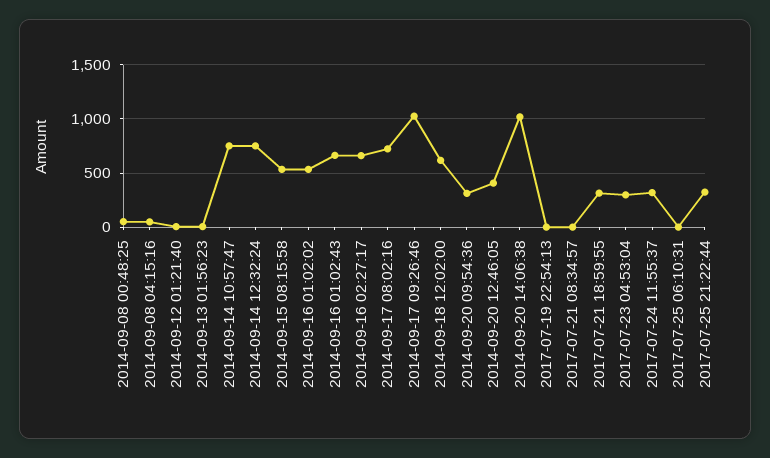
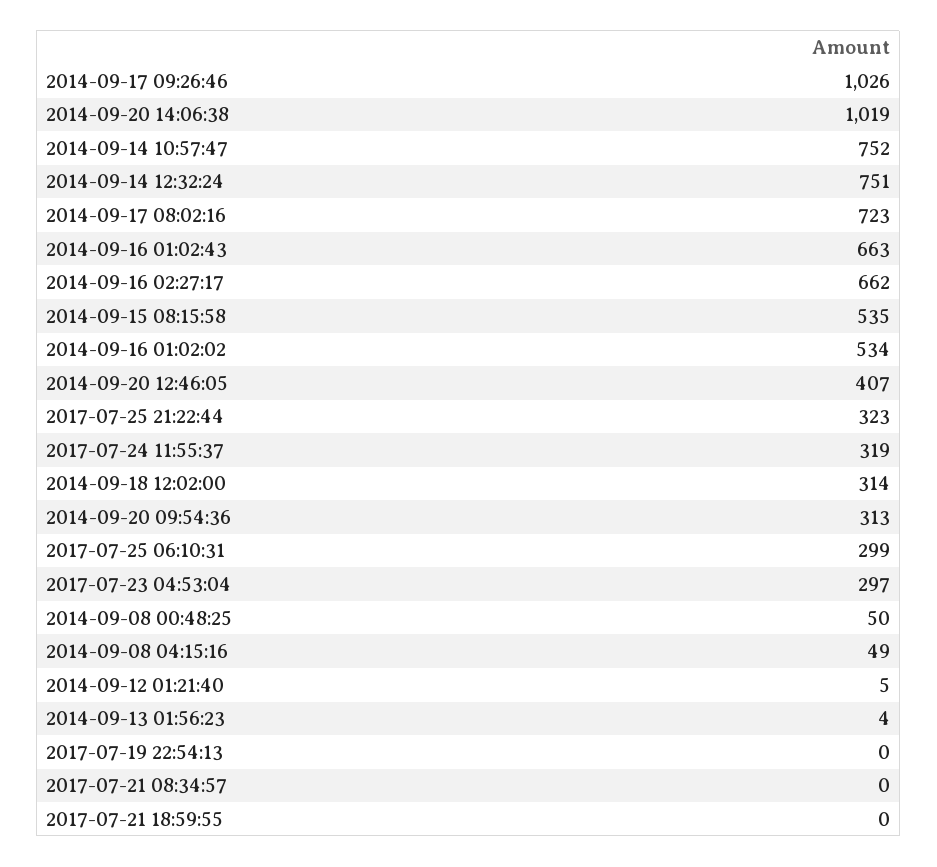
2014-09-18 12:02:00: 600 -> 314
2017-07-21 18:59:55: 300 -> 0
2017-07-25 06:10:31: 0 -> 299

